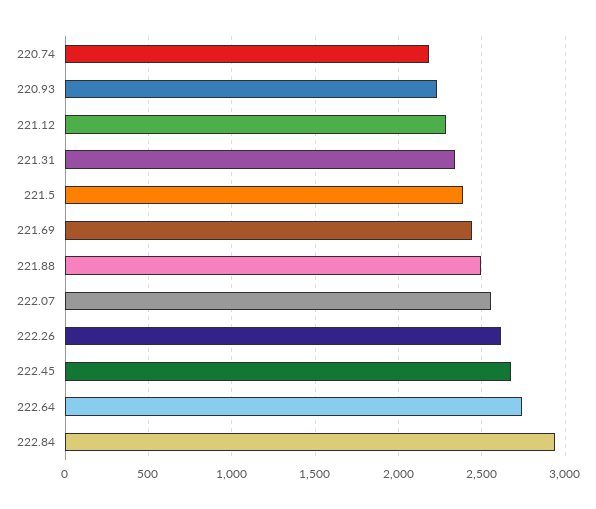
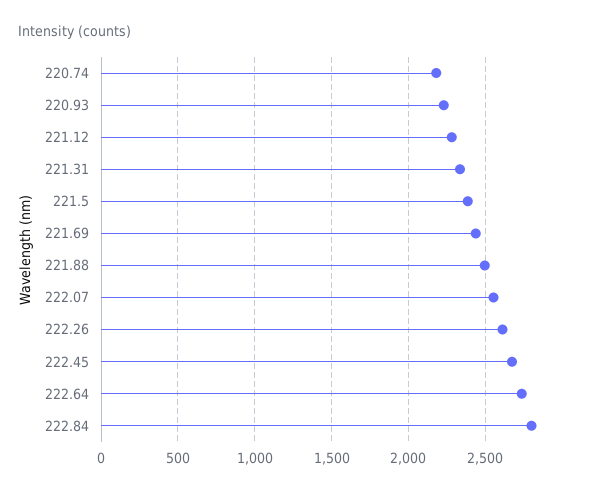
222.84: 2950 -> 2800

